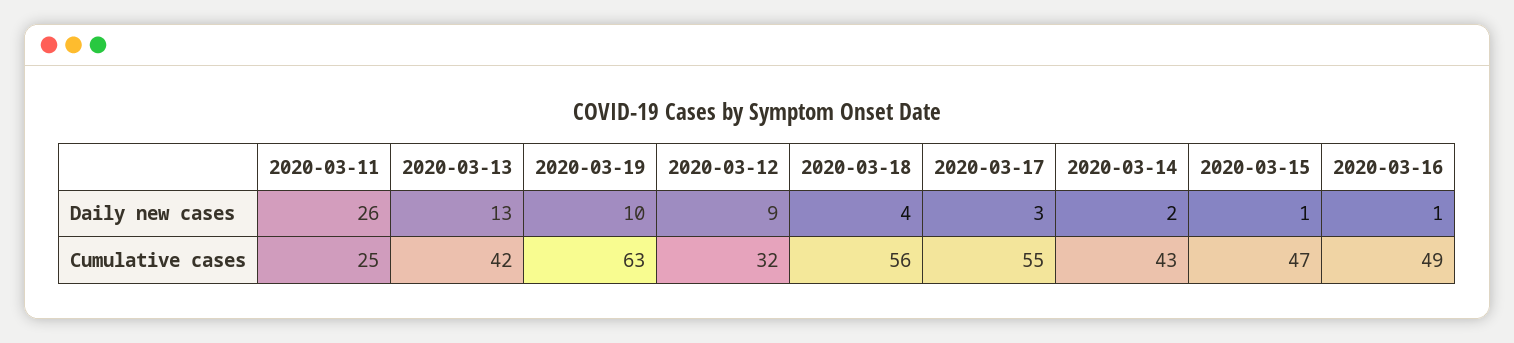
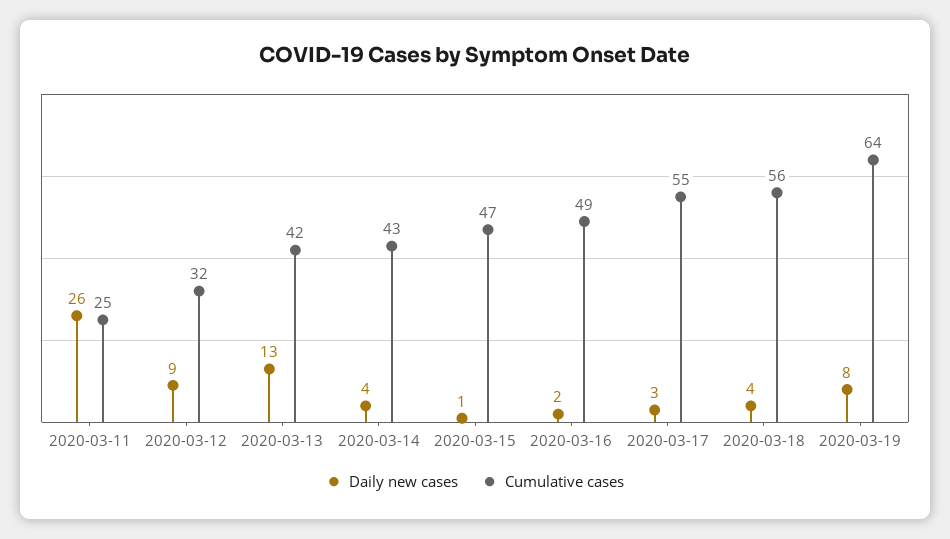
Daily new cases, 2020-03-19: 10 -> 8
Daily new cases, 2020-03-14: 2 -> 4
Daily new cases, 2020-03-16: 1 -> 2
Cumulative cases, 2020-03-19: 63 -> 64

